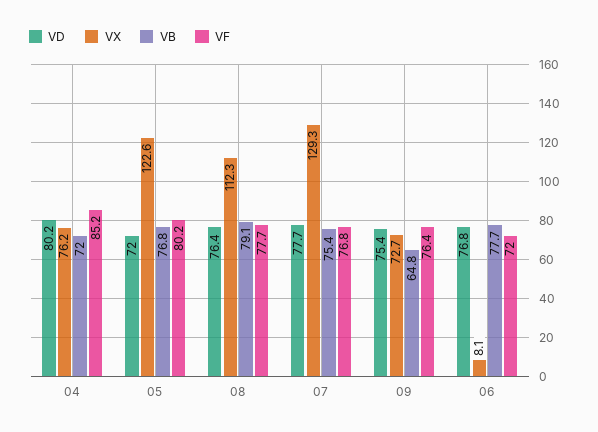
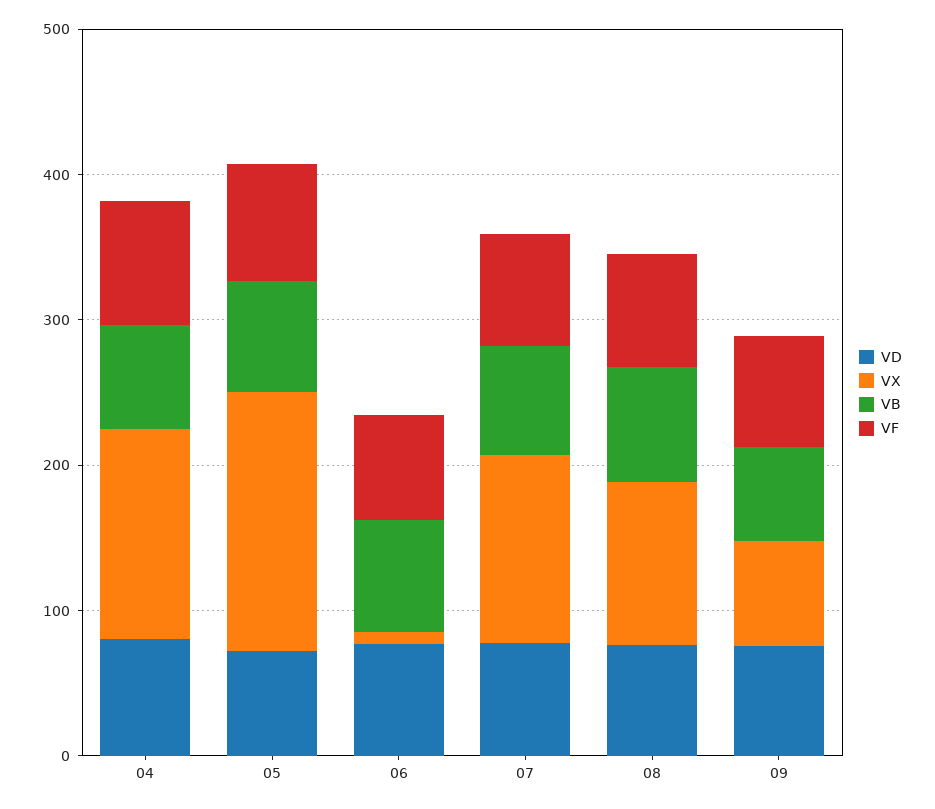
VX, 04: 76.2 -> 140
VX, 05: 122.6 -> 180

